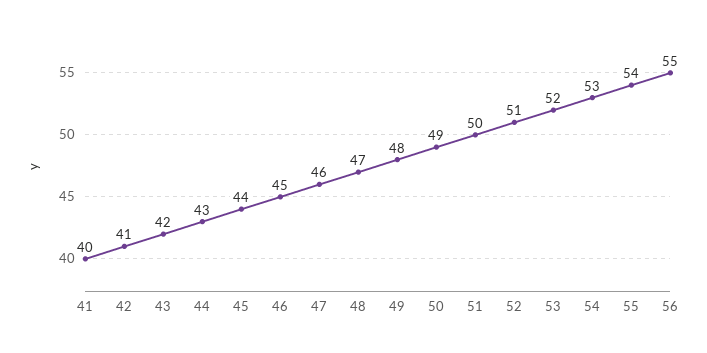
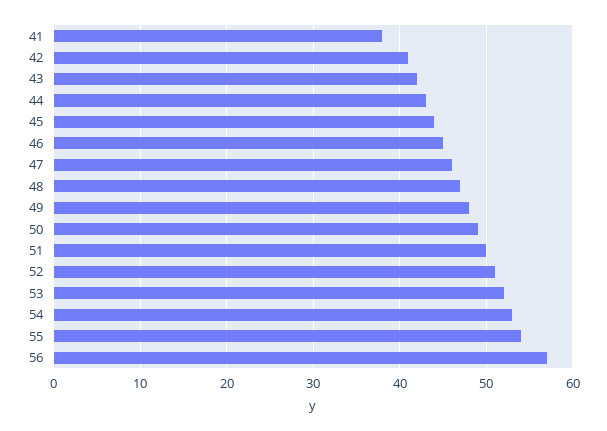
41: 40 -> 38
56: 55 -> 57

